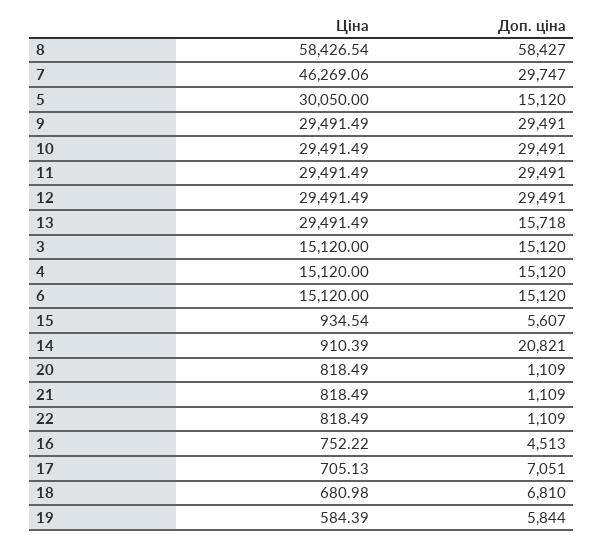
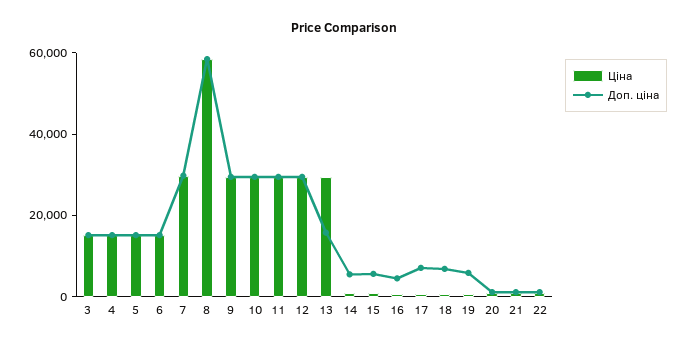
Ціна, 7: 46269.06 -> 30000
Ціна, 5: 30050 -> 15000
Доп. ціна, 14: 20821 -> 5000

